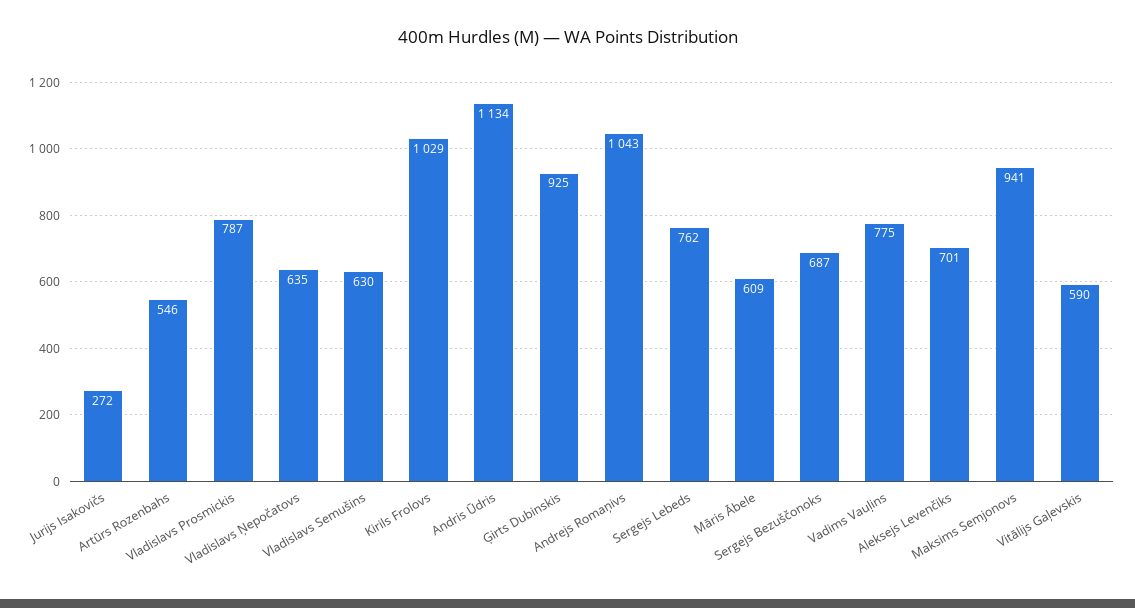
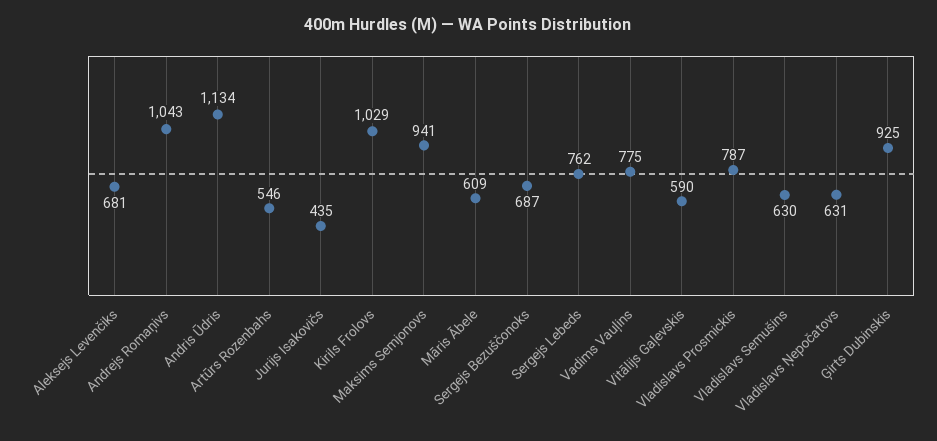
Jurijs Isakovičs: 272 -> 435
Vladislavs Ņepočatovs: 635 -> 631
Aleksejs Levenčiks: 701 -> 681

